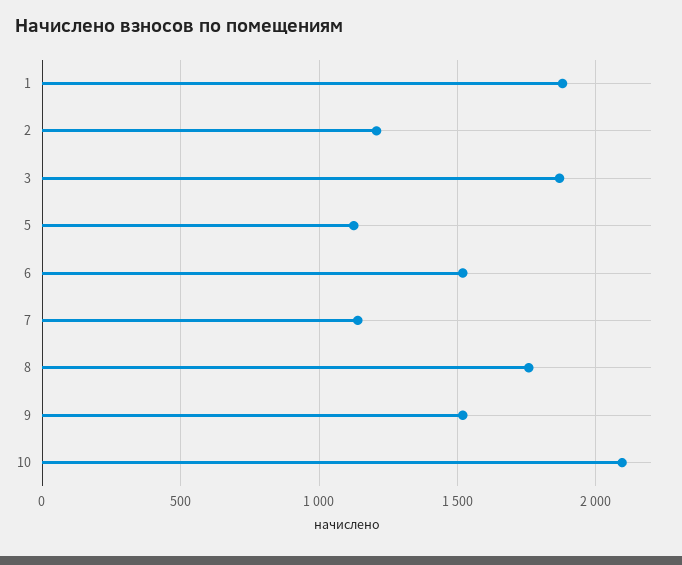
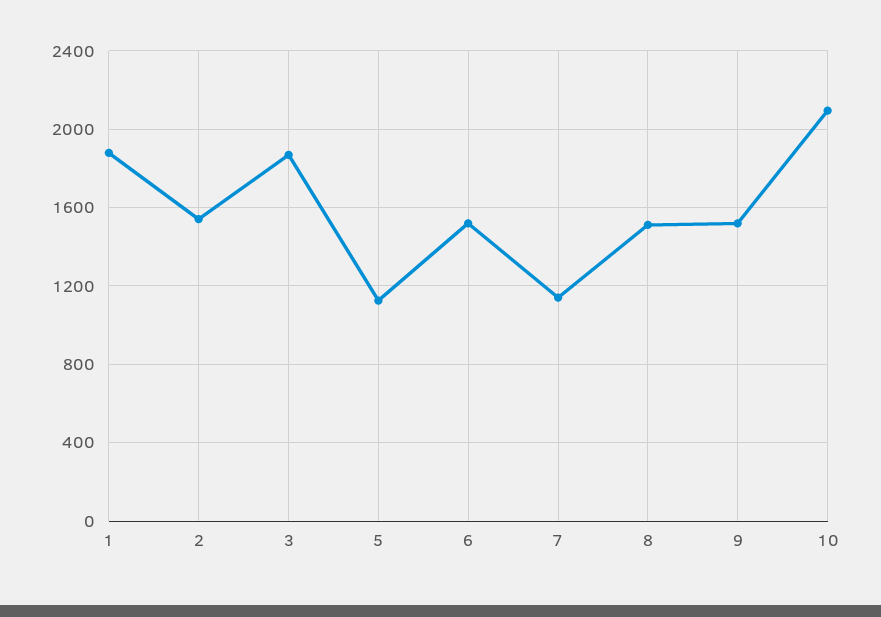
2: 1200 -> 1550
8: 1750 -> 1500

